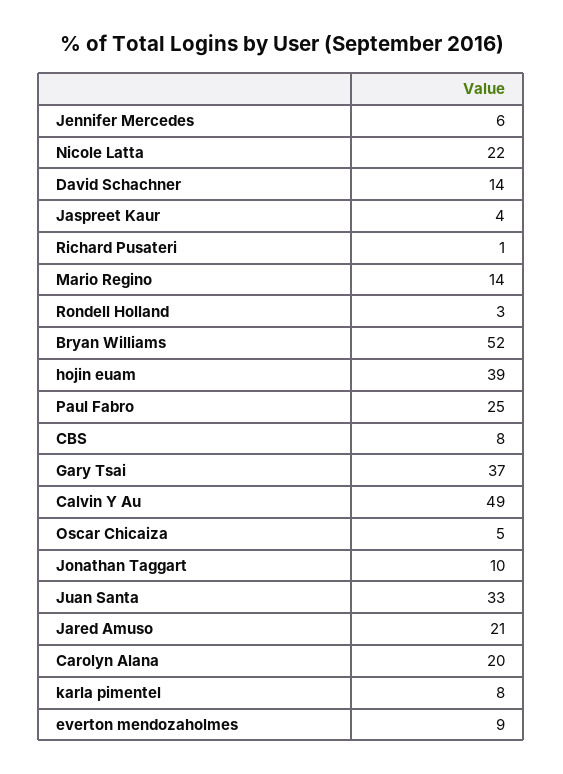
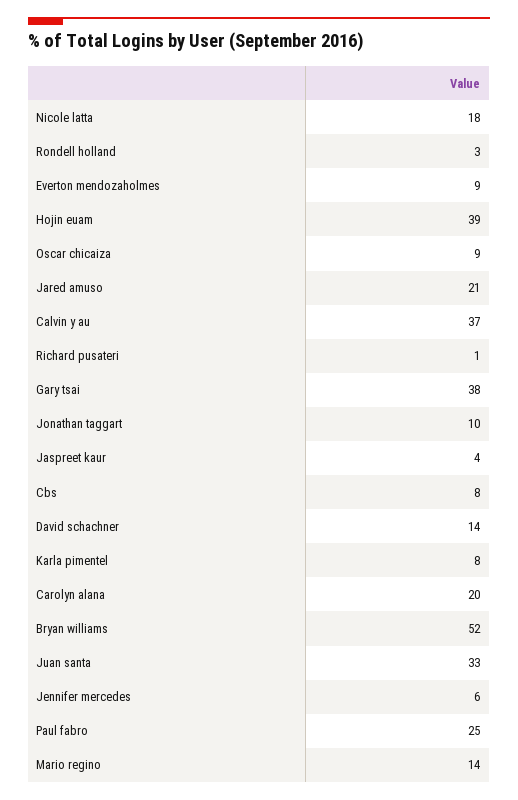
Nicole Latta: 22 -> 18
Gary Tsai: 37 -> 38
Calvin Y Au: 49 -> 37
Oscar Chicaiza: 5 -> 9

